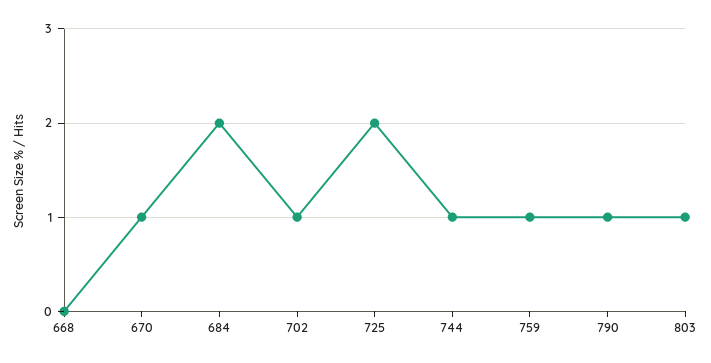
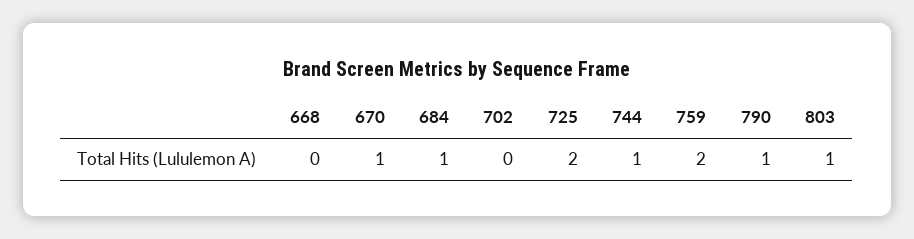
684: 2 -> 1
702: 1 -> 0
759: 1 -> 2

